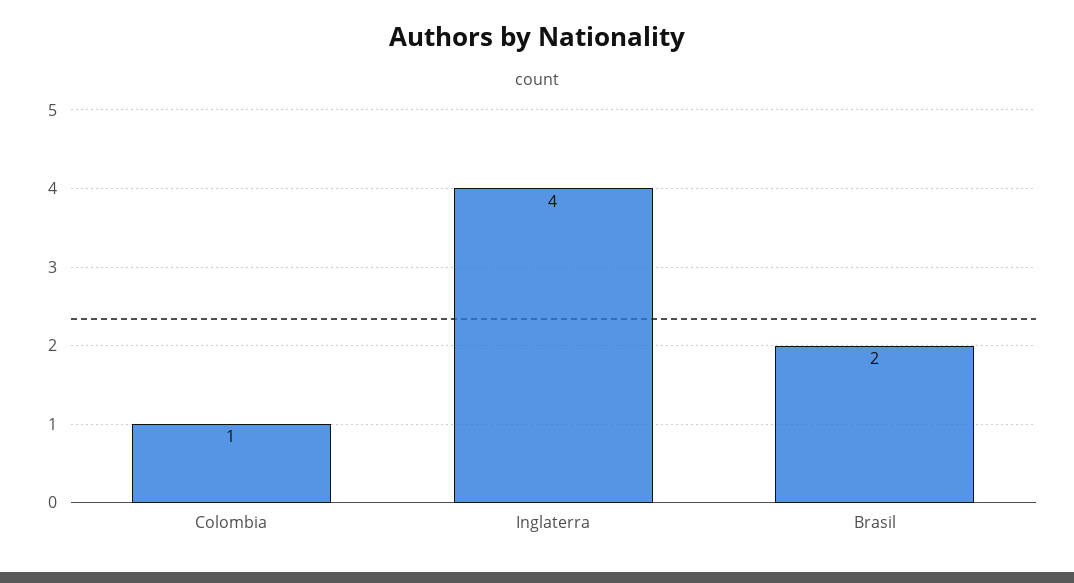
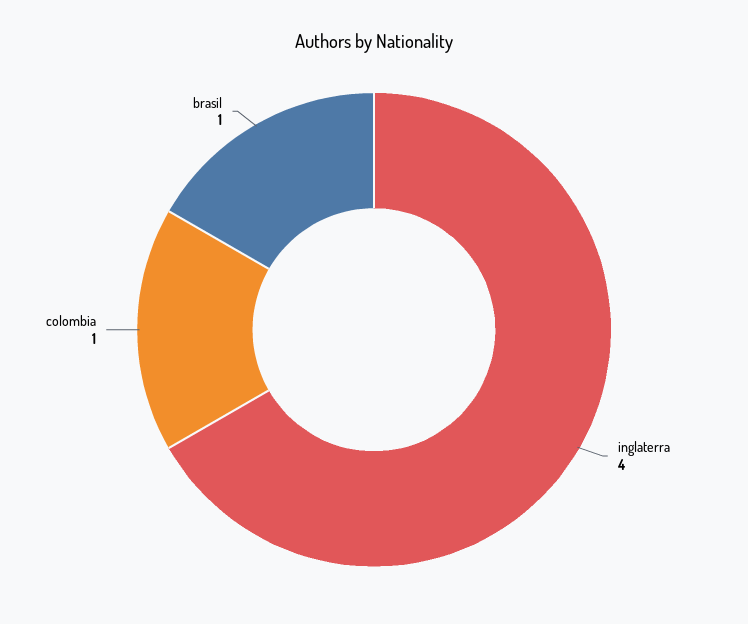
Brasil: 2 -> 1

